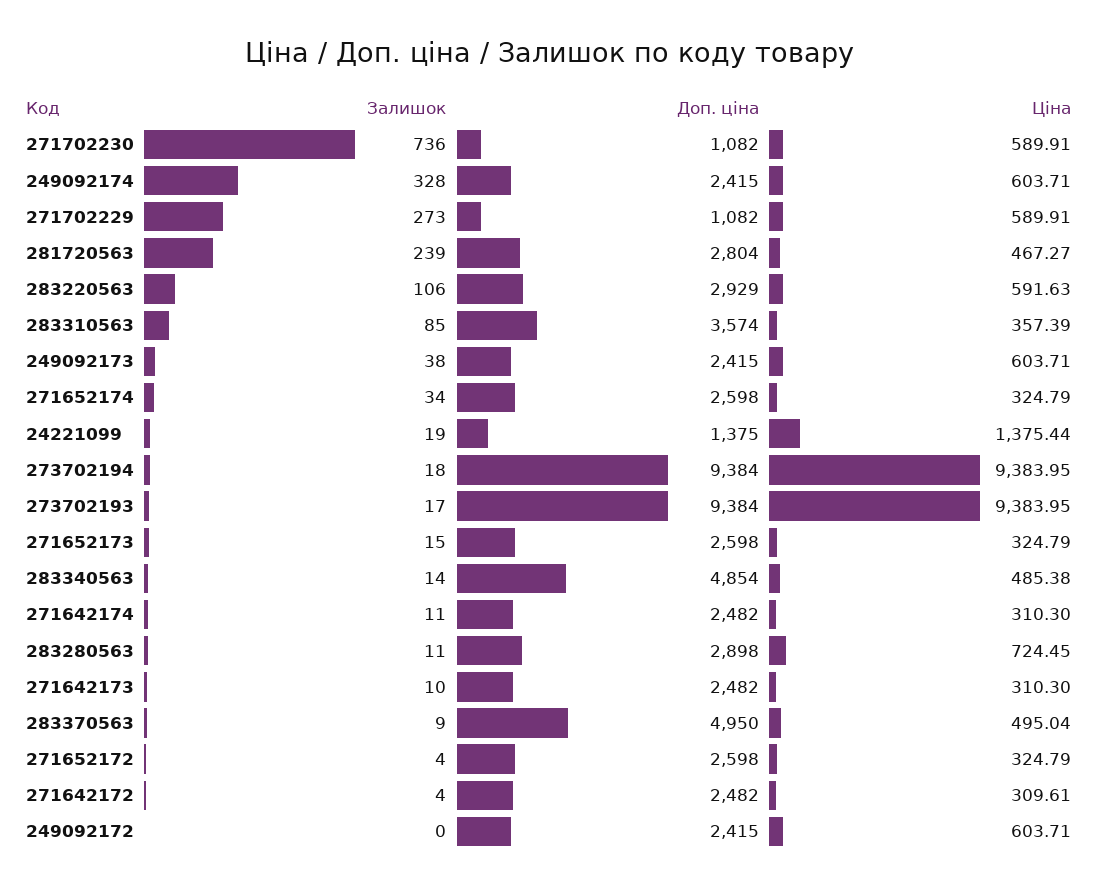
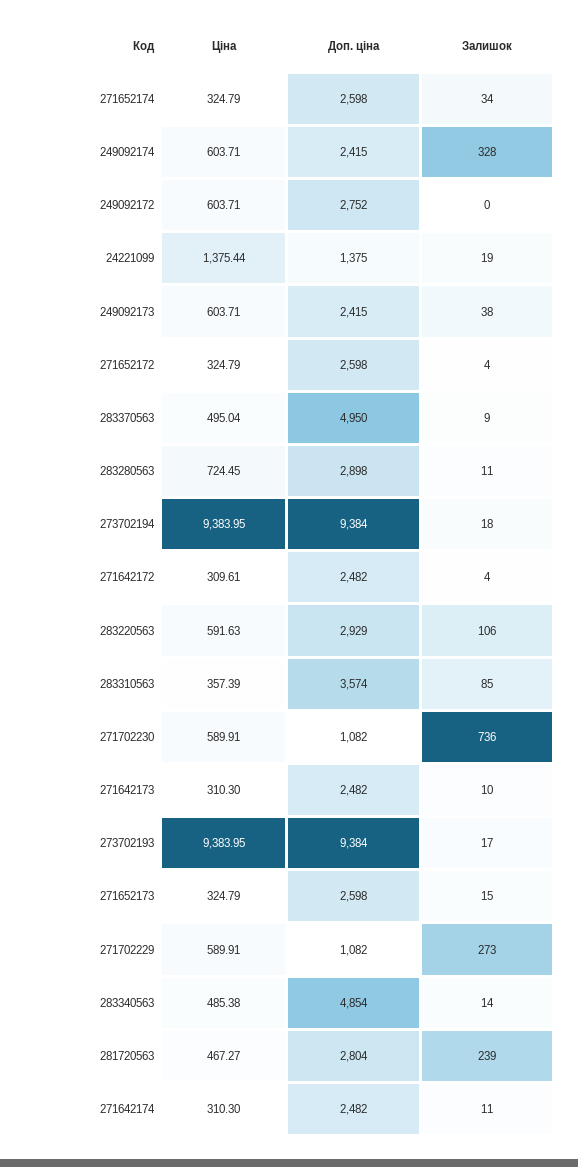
Доп. ціна, 249092172: 2415 -> 2752

